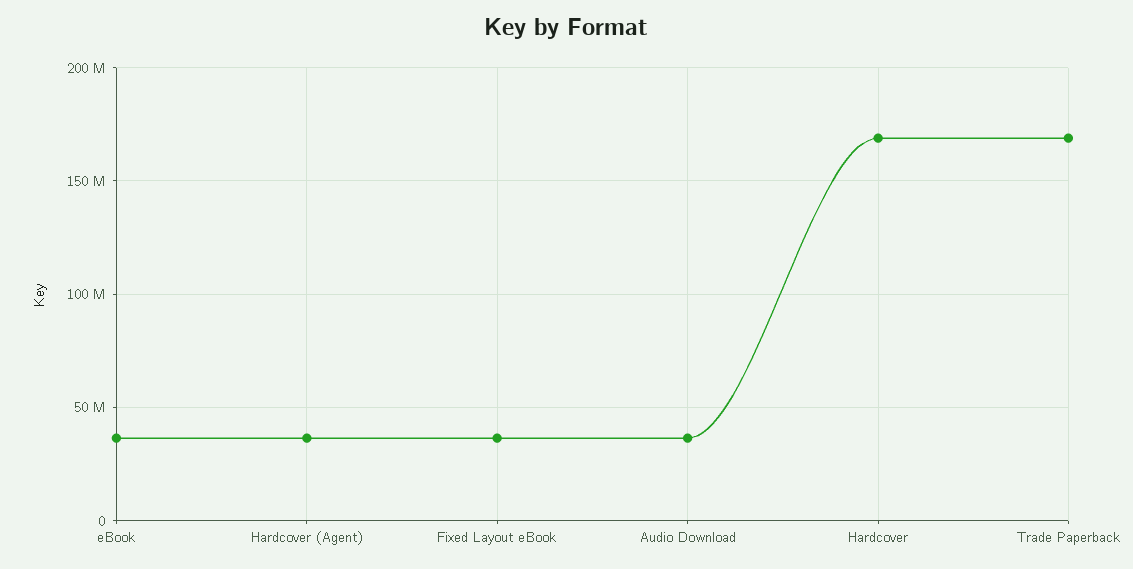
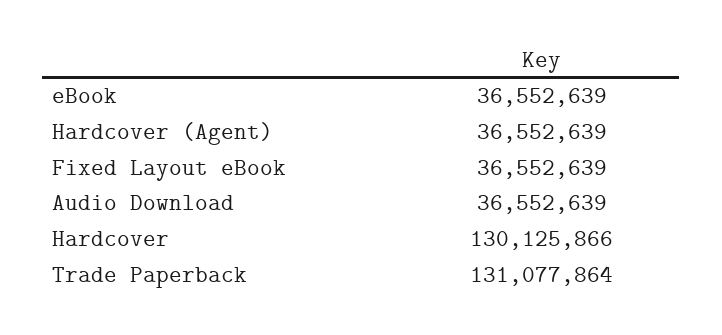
Hardcover: 170000000 -> 130125866
Trade Paperback: 170000000 -> 131077864

